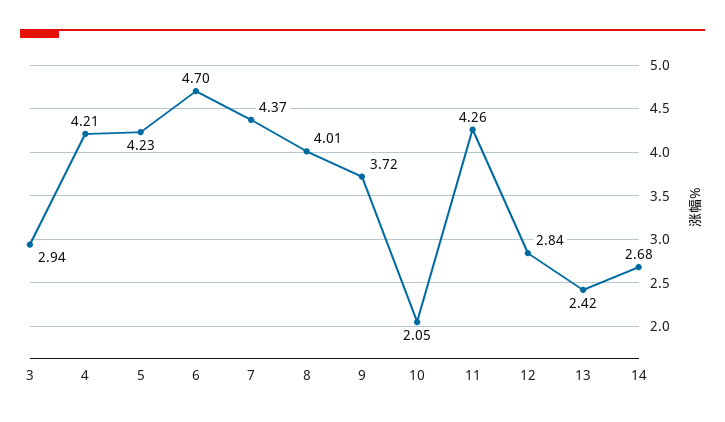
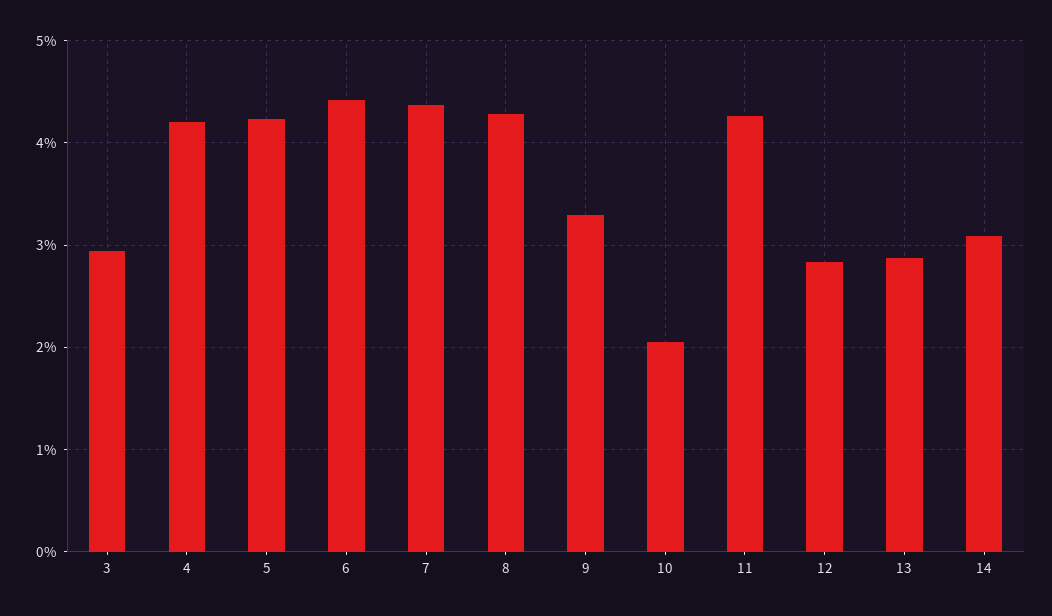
6: 4.7 -> 4.4
8: 4.01 -> 4.3
9: 3.72 -> 3.3
13: 2.42 -> 2.9
14: 2.68 -> 3.1

